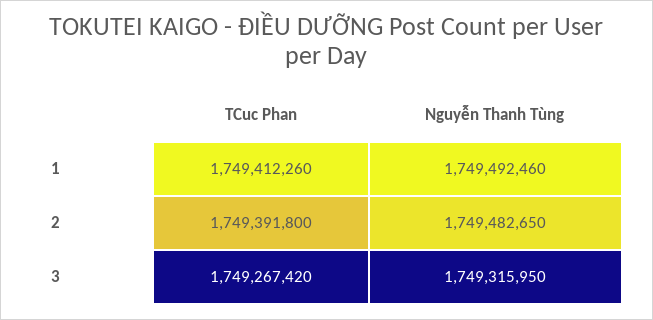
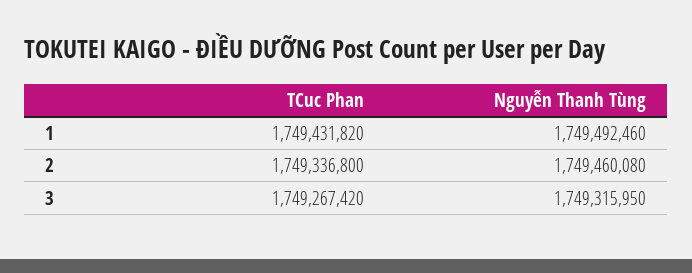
TCuc Phan, 1: 1749412260 -> 1749431820
TCuc Phan, 2: 1749391800 -> 1749336800
Nguyễn Thanh Tùng, 2: 1749482650 -> 1749460080

